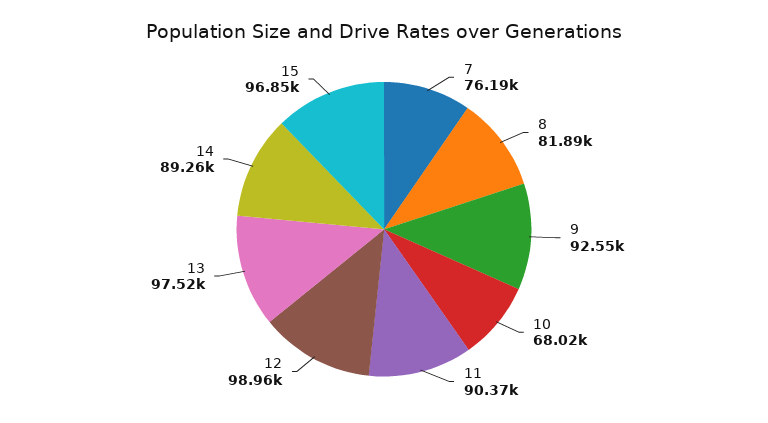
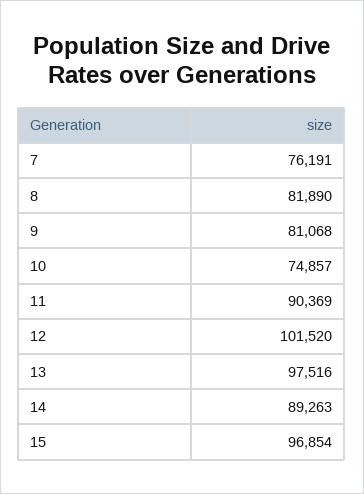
9: 92550 -> 81068
10: 68020 -> 74857
12: 98960 -> 101520

